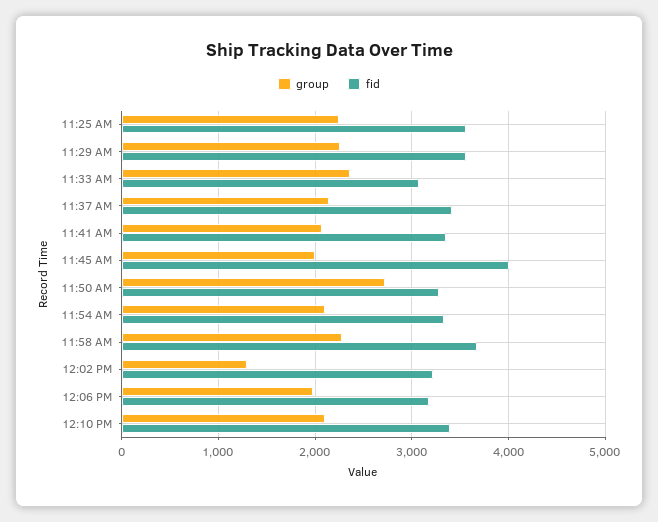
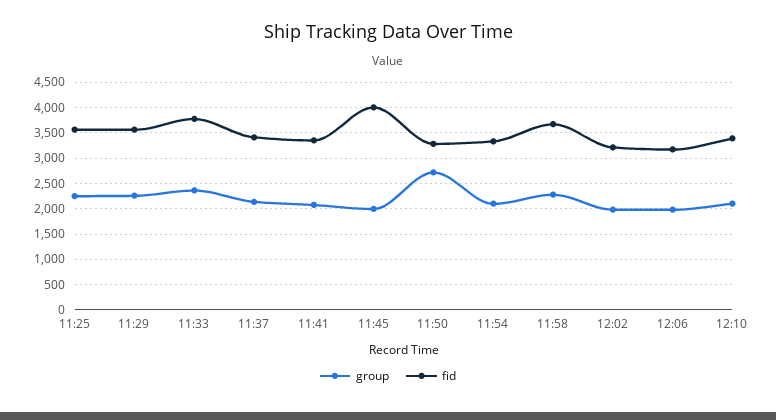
fid, 11:33 AM: 3100 -> 3750
group, 12:02 PM: 1300 -> 2000

